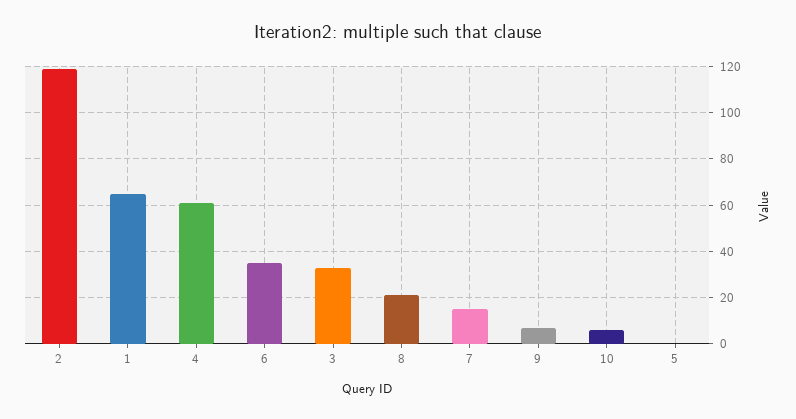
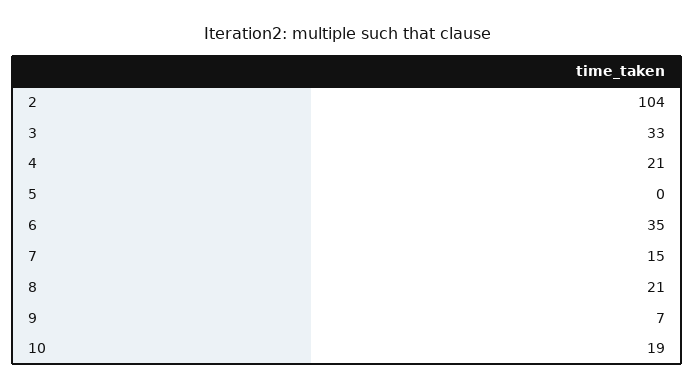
2: 120 -> 104
1: 65 -> none
4: 60 -> 21
10: 5 -> 19

